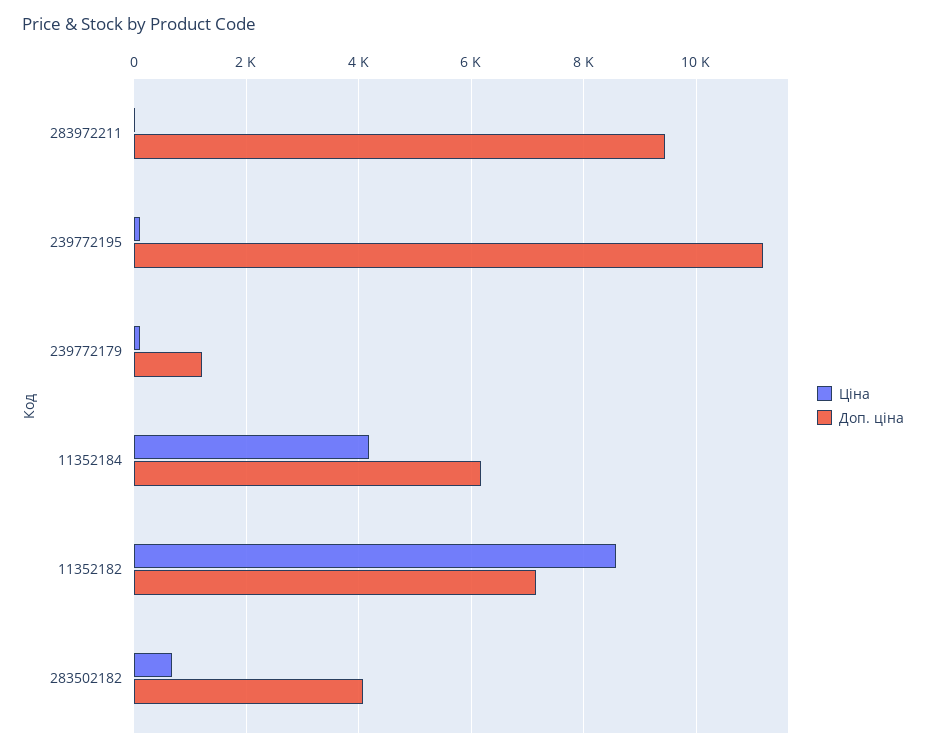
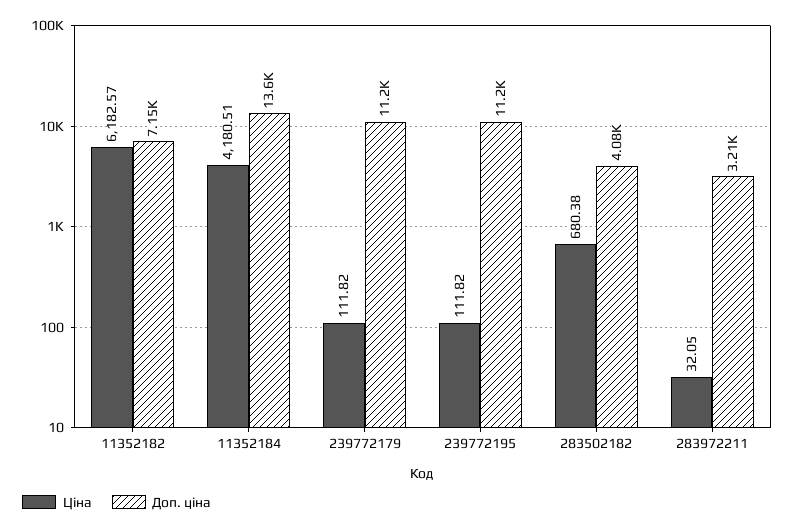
Доп. ціна, 283972211: 9400 -> 3210
Доп. ціна, 239772179: 1200 -> 11200
Доп. ціна, 11352184: 6200 -> 13600
Ціна, 11352182: 8600 -> 6182.57

